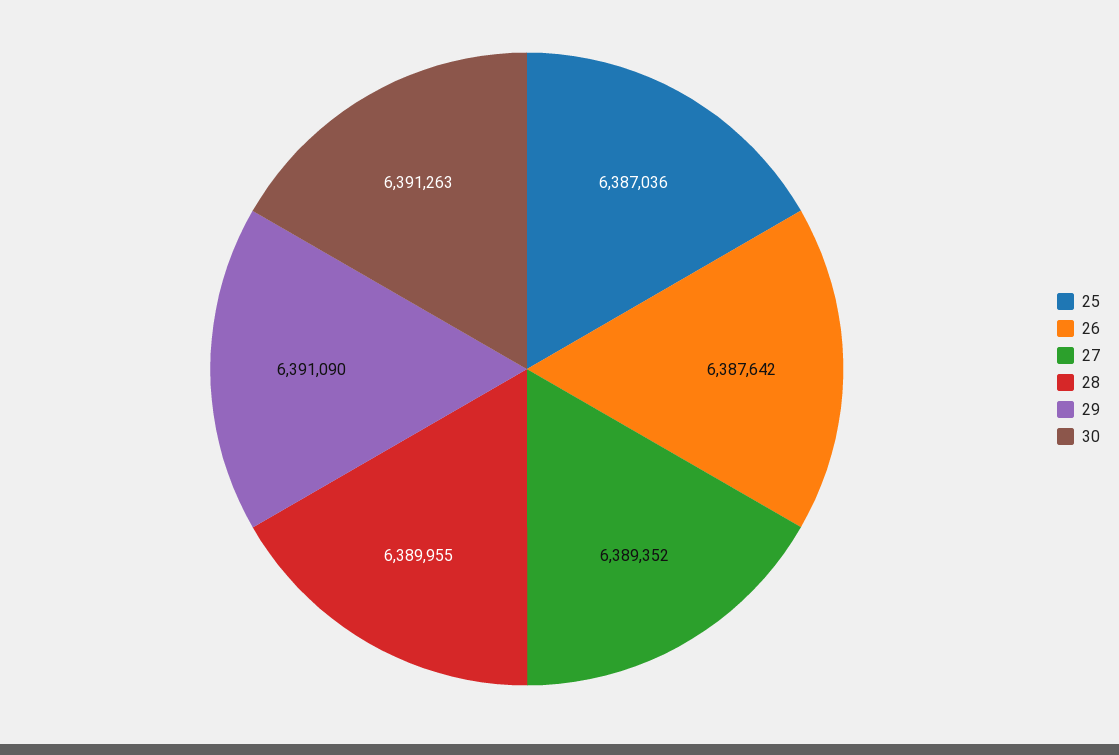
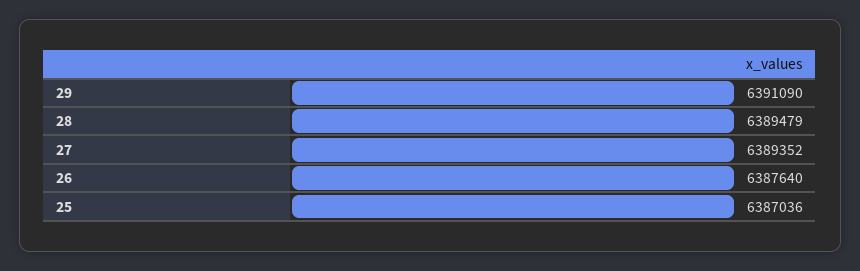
26: 6387642 -> 6387640
28: 6389955 -> 6389479
30: 6391263 -> none

